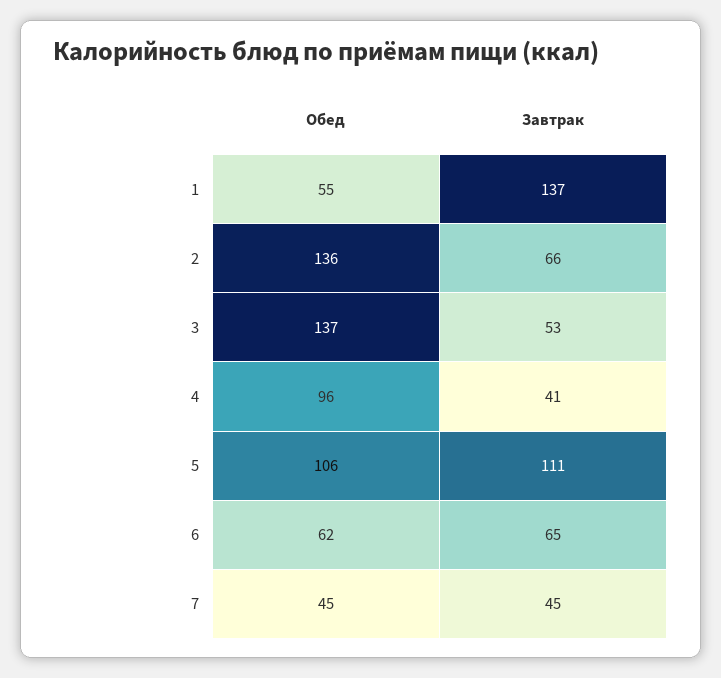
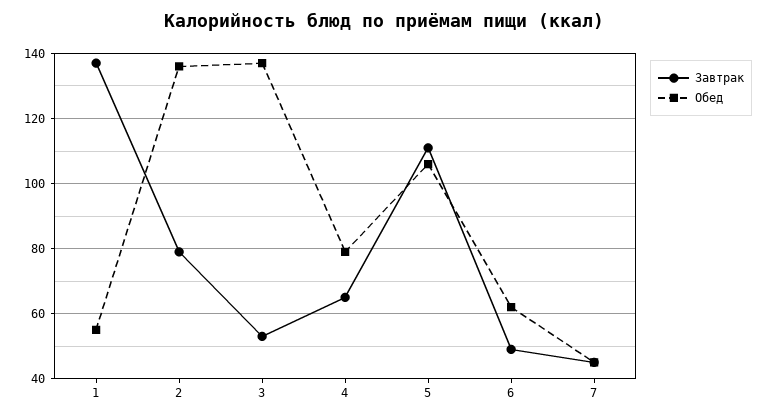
Завтрак, 2: 66 -> 80
Обед, 4: 96 -> 80
Завтрак, 4: 41 -> 65
Завтрак, 6: 65 -> 50

